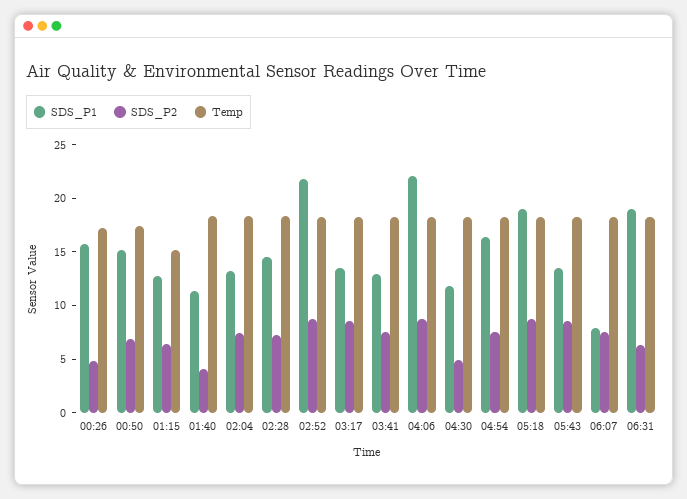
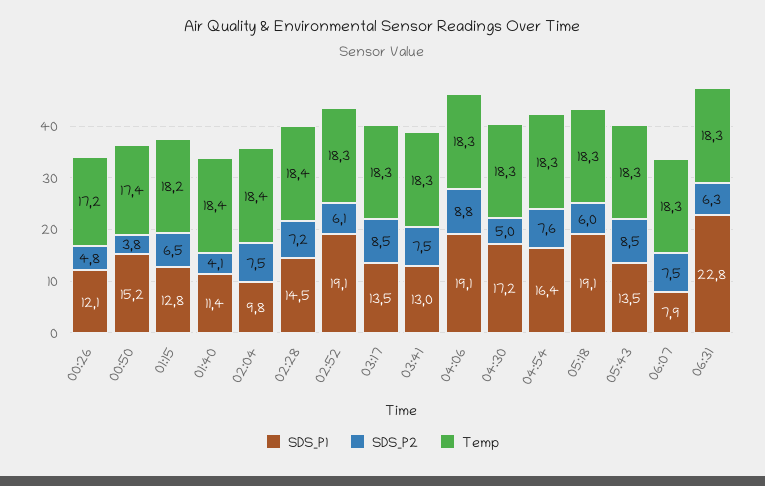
SDS_P1, 00:26: 16 -> 12.1
SDS_P2, 00:50: 7 -> 3.8
Temp, 01:15: 15 -> 18.2
SDS_P1, 02:04: 13 -> 9.8
SDS_P1, 02:52: 22 -> 19.1
SDS_P2, 02:52: 9 -> 6.1
SDS_P1, 04:06: 22 -> 19.1
SDS_P1, 04:30: 12 -> 17.2
SDS_P2, 05:18: 9 -> 6
SDS_P1, 06:31: 19 -> 22.8

